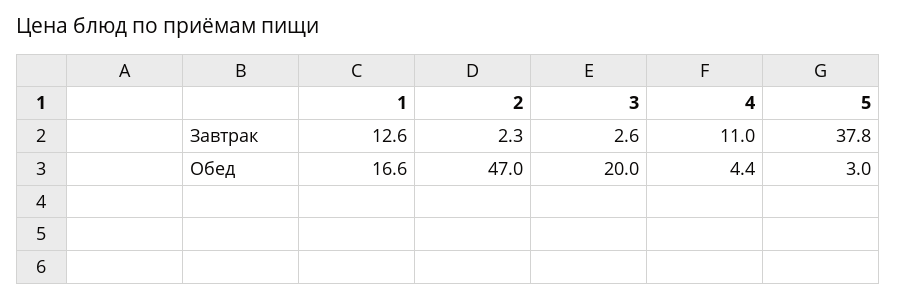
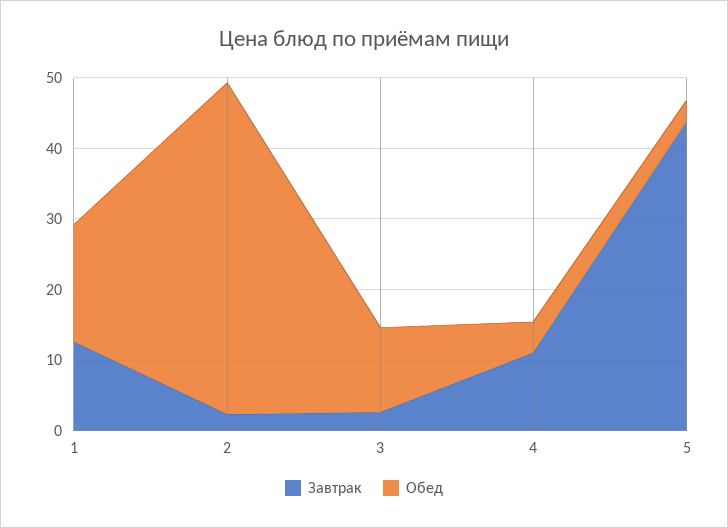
Завтрак, 5: 37.8 -> 44
Обед, 3: 20 -> 12

